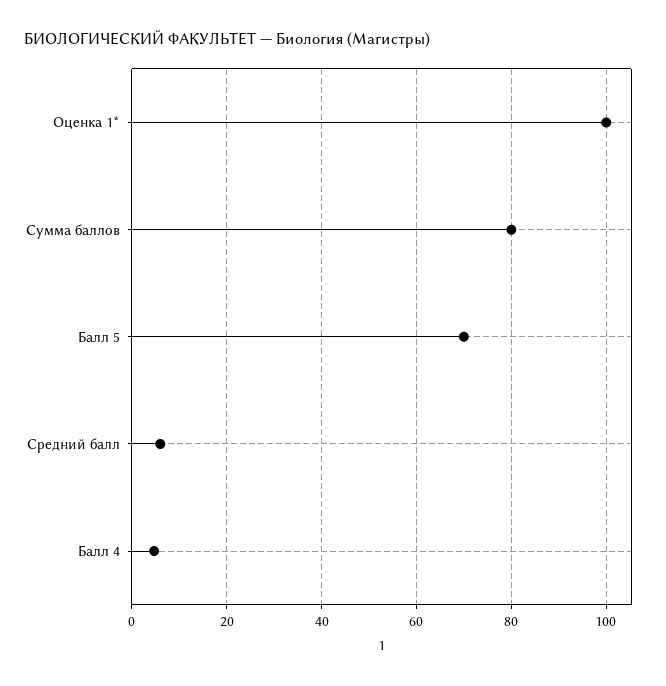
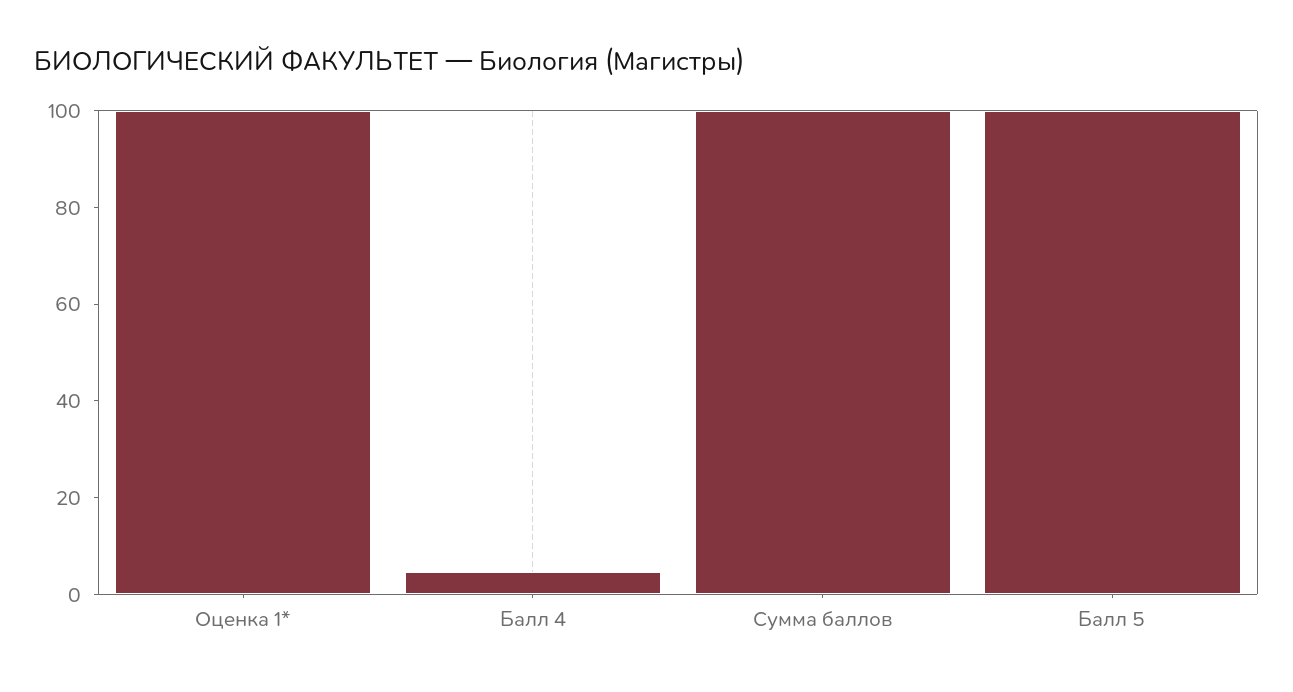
Сумма баллов: 80 -> 100
Балл 5: 70 -> 100
Средний балл: 6 -> none

